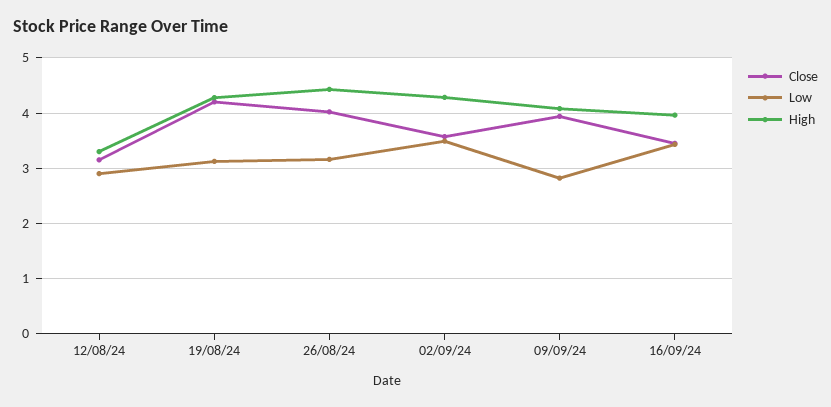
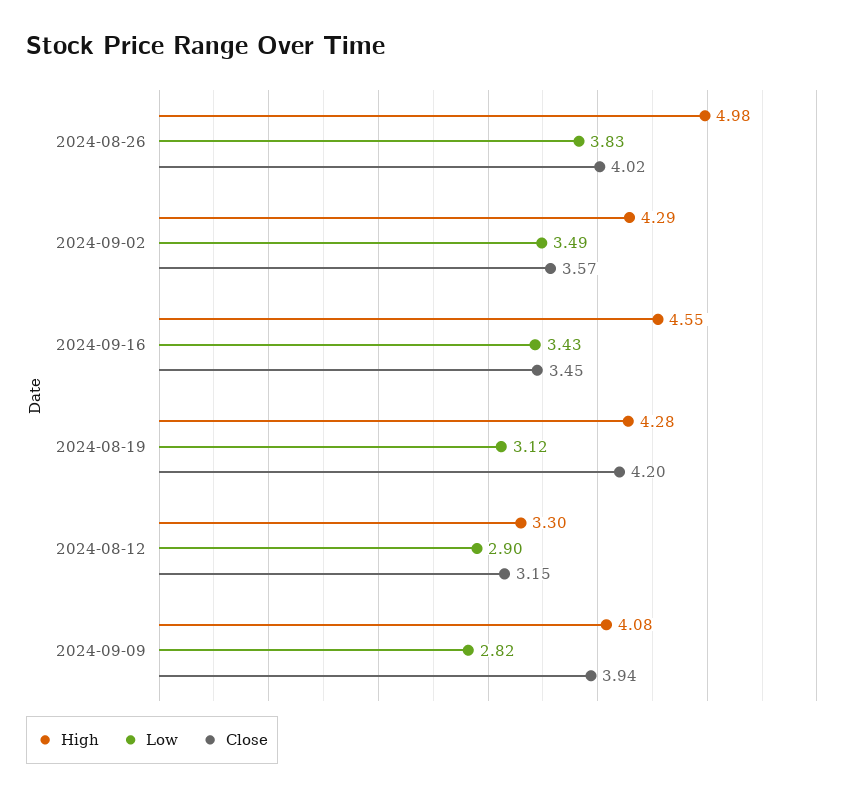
Low, 26/08/24: 3.2 -> 3.83
High, 26/08/24: 4.4 -> 4.98
High, 16/09/24: 4 -> 4.55

